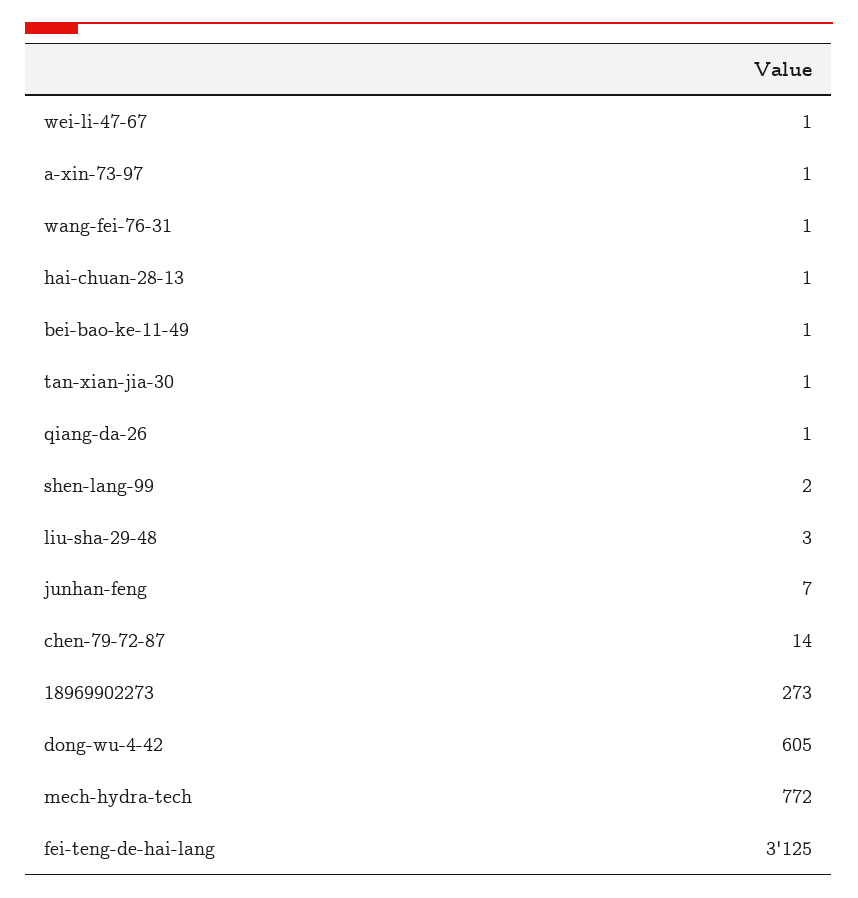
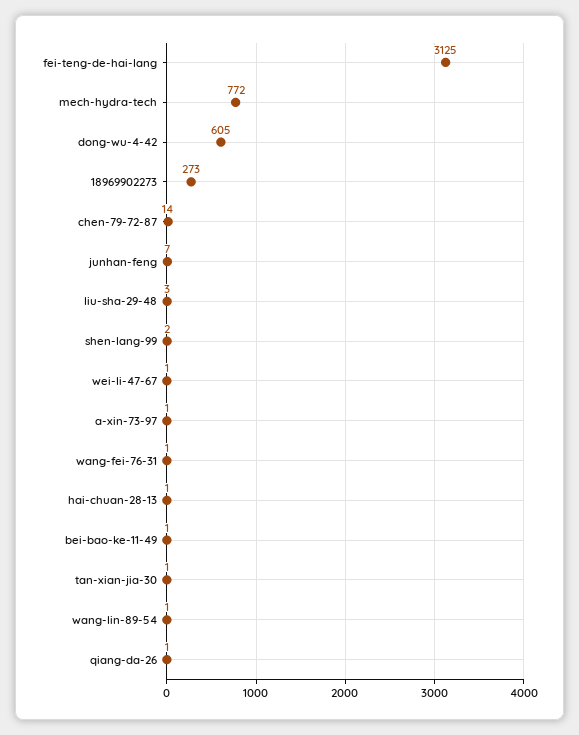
wang-lin-89-54: none -> 1

